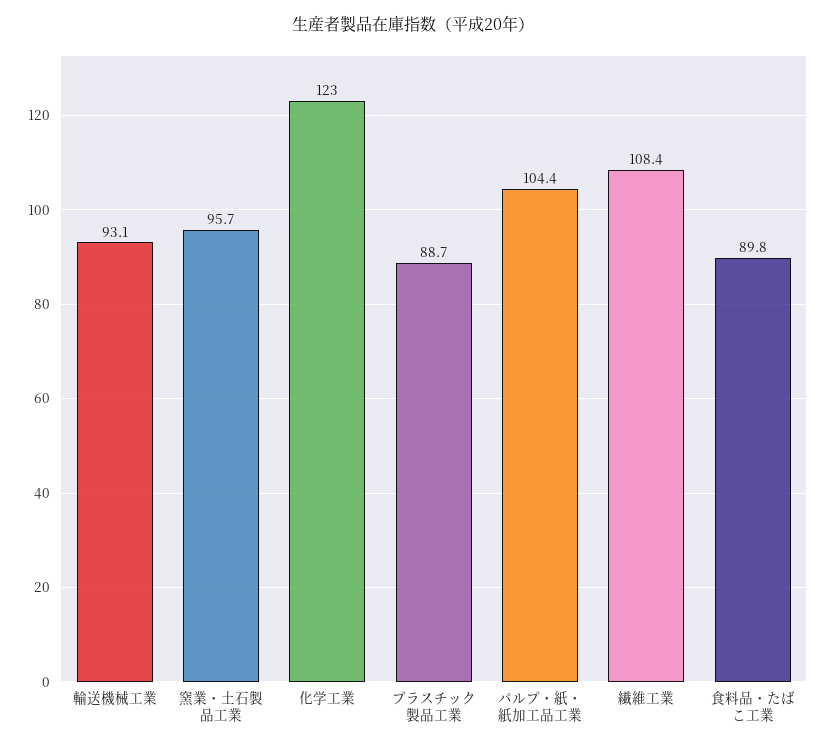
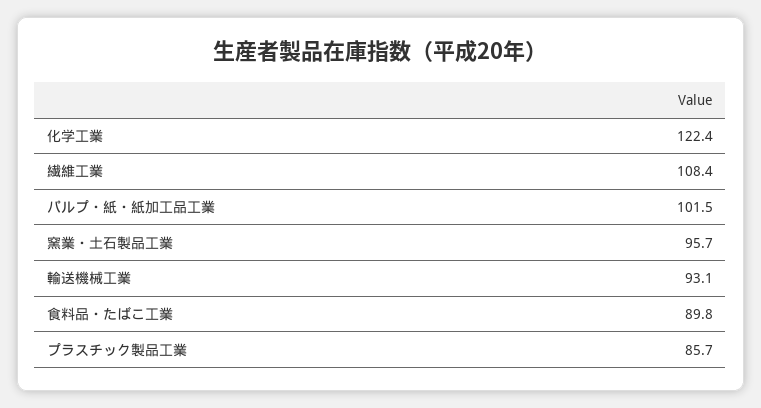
化学工業: 123 -> 122.4
プラスチック製品工業: 88.7 -> 85.7
パルプ・紙・紙加工品工業: 104.4 -> 101.5

